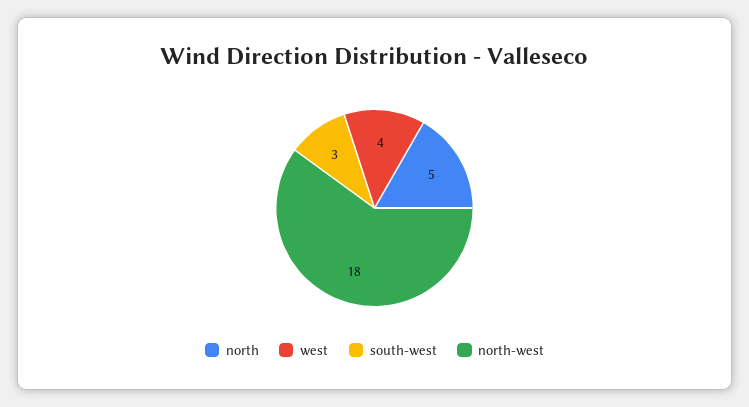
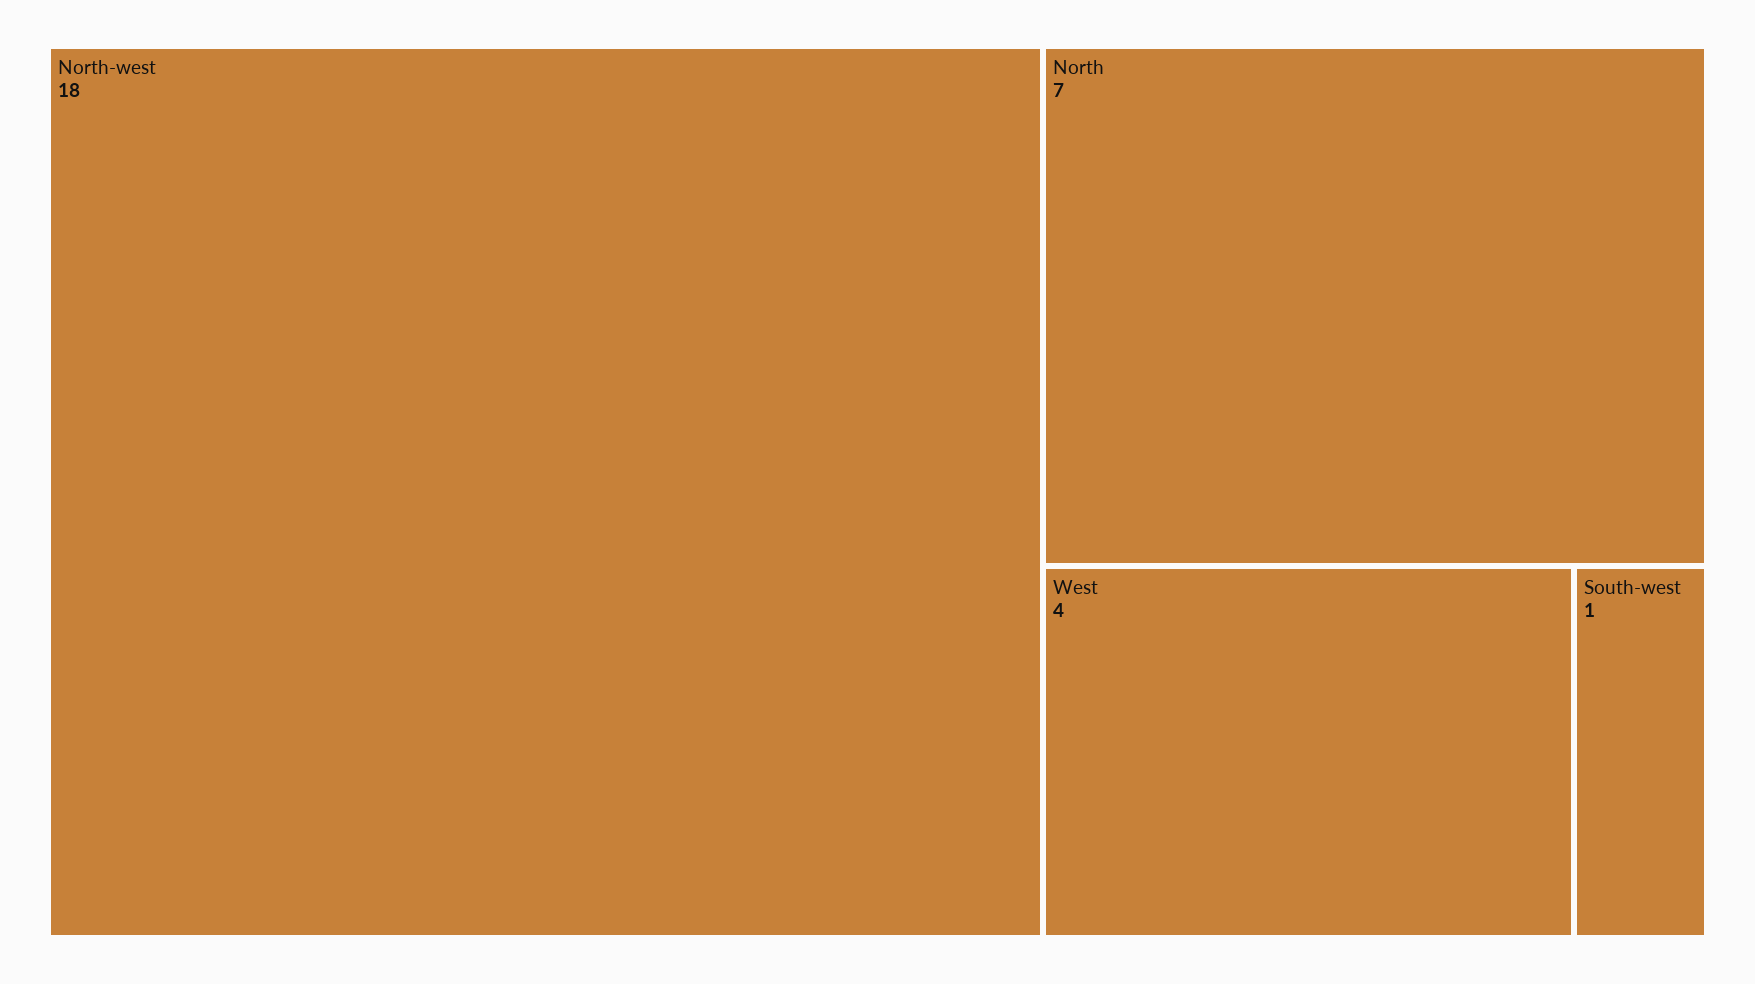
north: 5 -> 7
south-west: 3 -> 1

